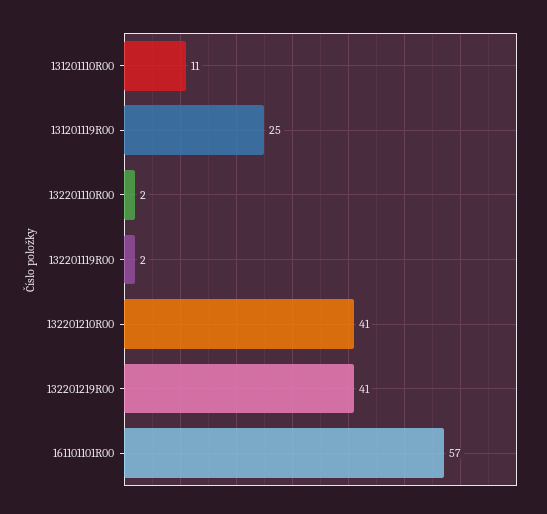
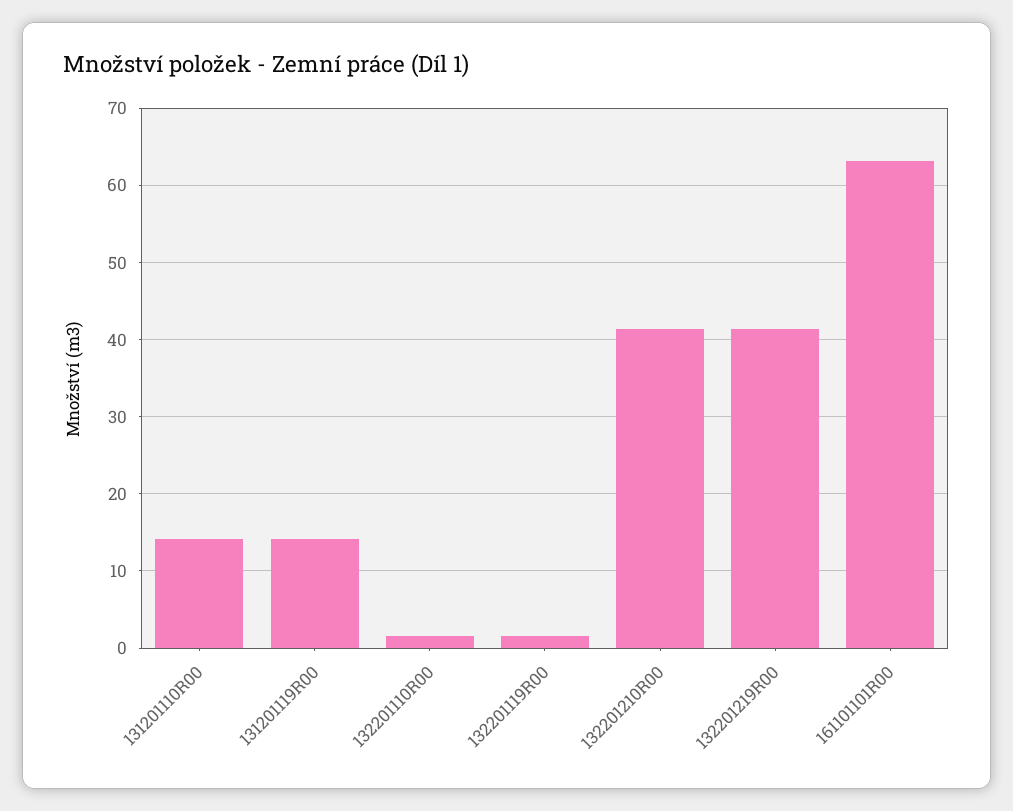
131201110R00: 11 -> 14
131201119R00: 25 -> 14
161101101R00: 57 -> 63

